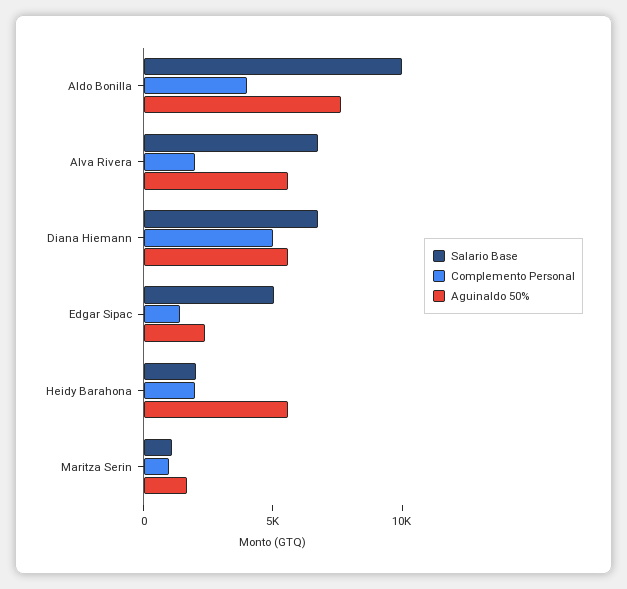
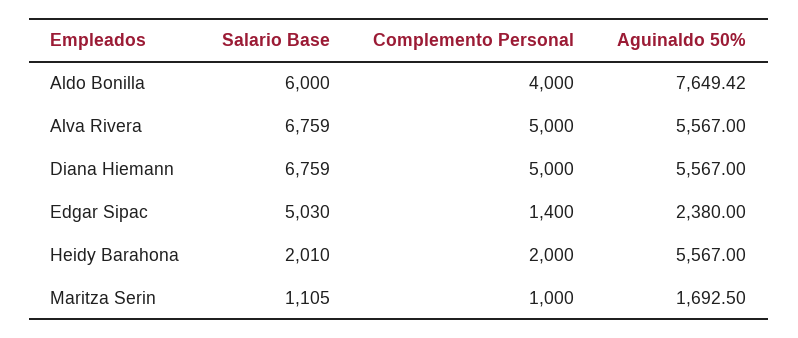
Salario Base, Aldo Bonilla: 10000 -> 6000
Complemento Personal, Alva Rivera: 2000 -> 5000

